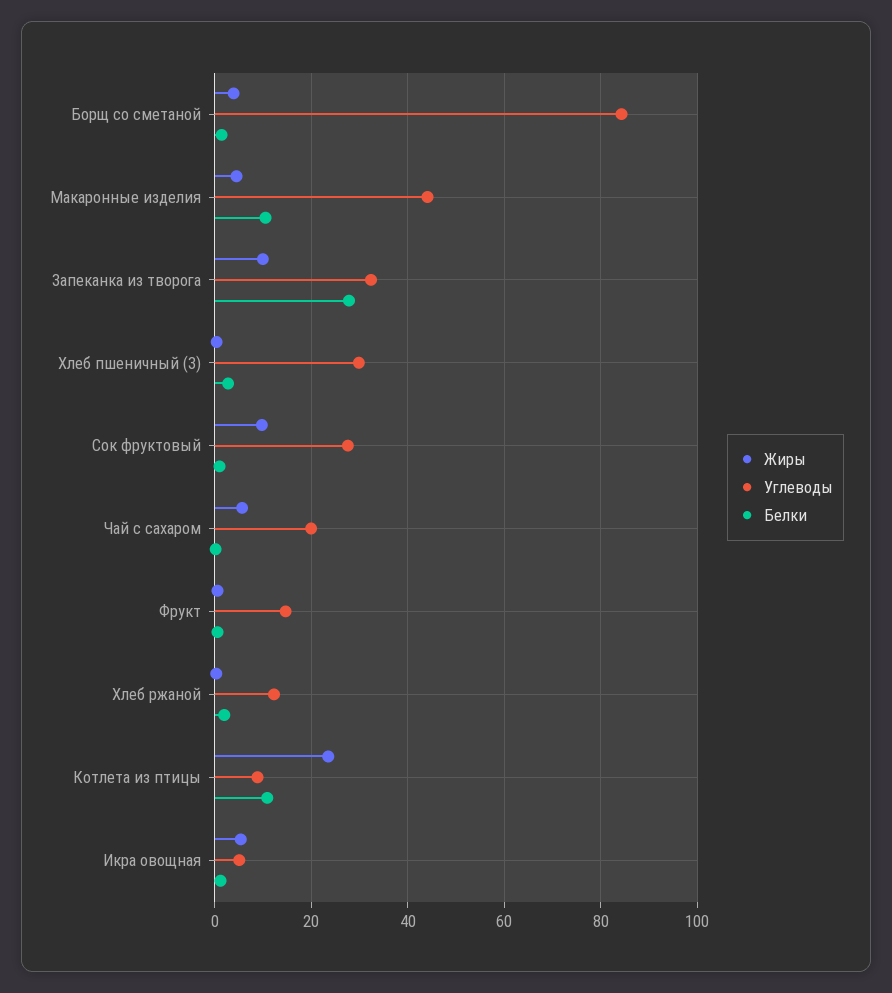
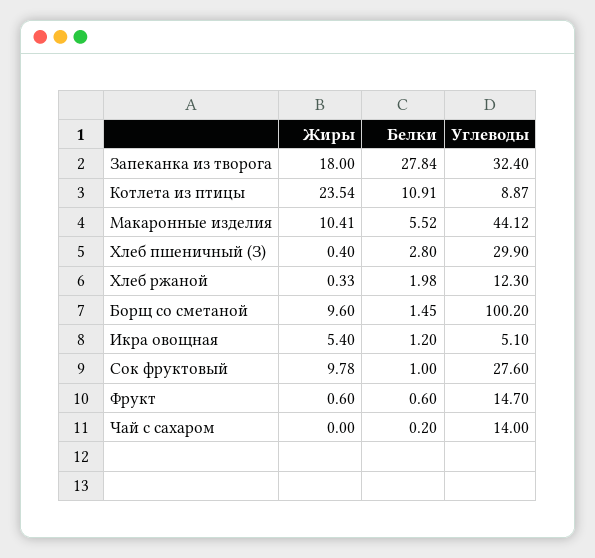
Жиры, Борщ со сметаной: 4 -> 9.6
Углеводы, Борщ со сметаной: 84 -> 100.2
Жиры, Макаронные изделия: 4 -> 10.41
Белки, Макаронные изделия: 10 -> 5.52
Жиры, Запеканка из творога: 10 -> 18
Жиры, Чай с сахаром: 6 -> 0
Углеводы, Чай с сахаром: 20 -> 14

